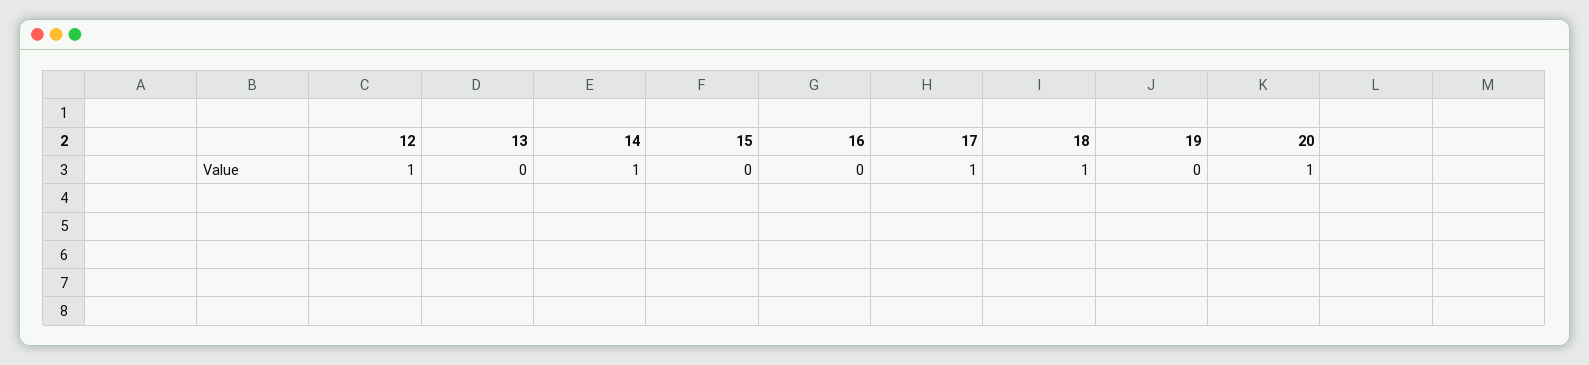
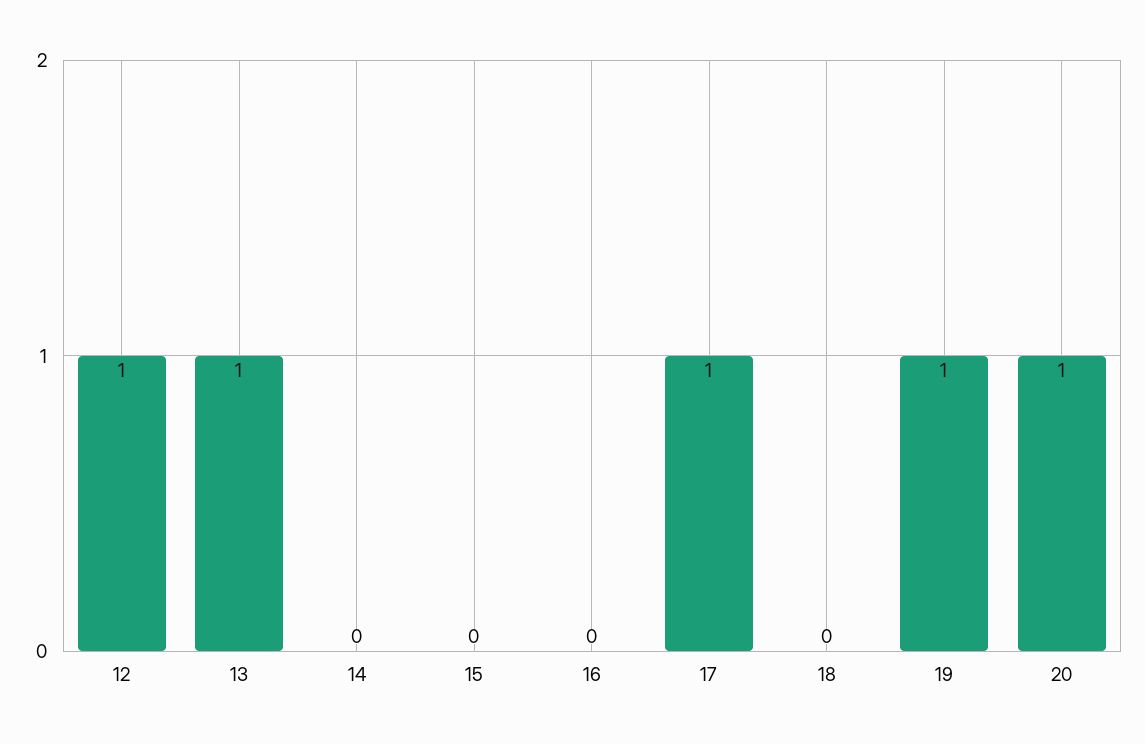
13: 0 -> 1
14: 1 -> 0
18: 1 -> 0
19: 0 -> 1

